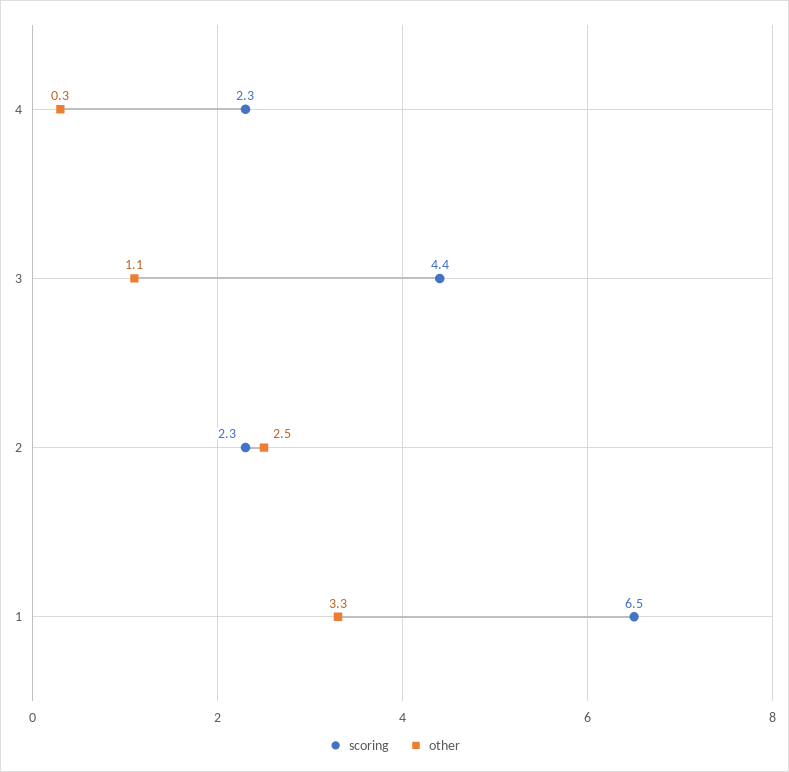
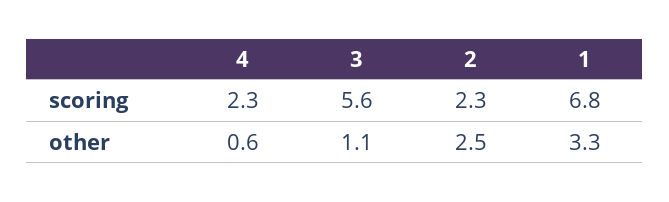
other, 4: 0.3 -> 0.6
scoring, 3: 4.4 -> 5.6
scoring, 1: 6.5 -> 6.8

